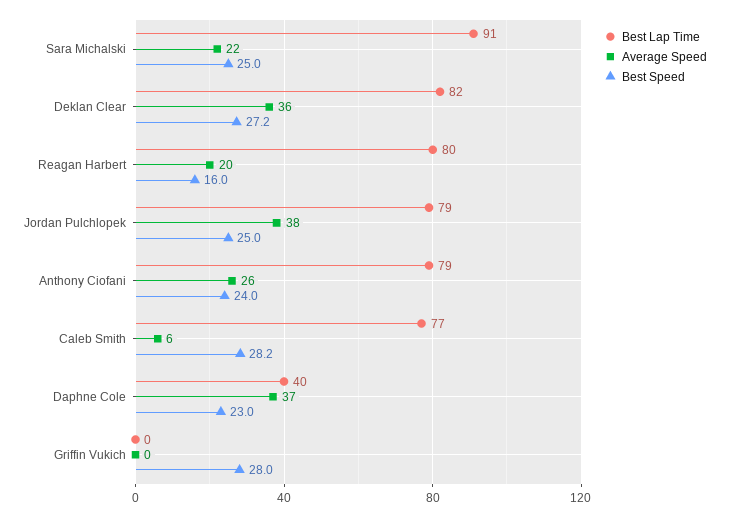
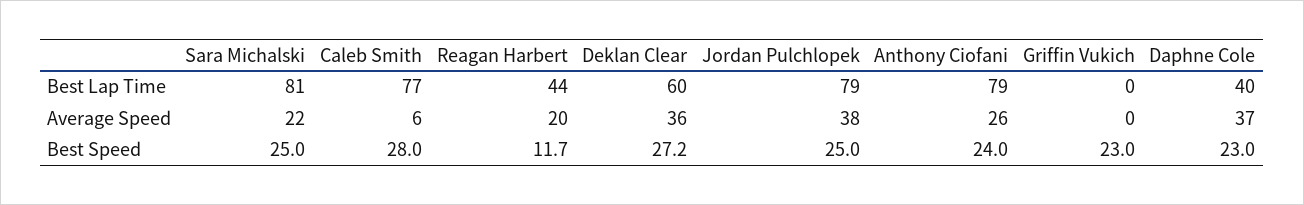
Best Lap Time, Sara Michalski: 91 -> 81
Best Lap Time, Deklan Clear: 82 -> 60
Best Lap Time, Reagan Harbert: 80 -> 44
Best Speed, Reagan Harbert: 16 -> 11.7
Best Speed, Caleb Smith: 28.2 -> 28
Best Speed, Griffin Vukich: 28 -> 23

